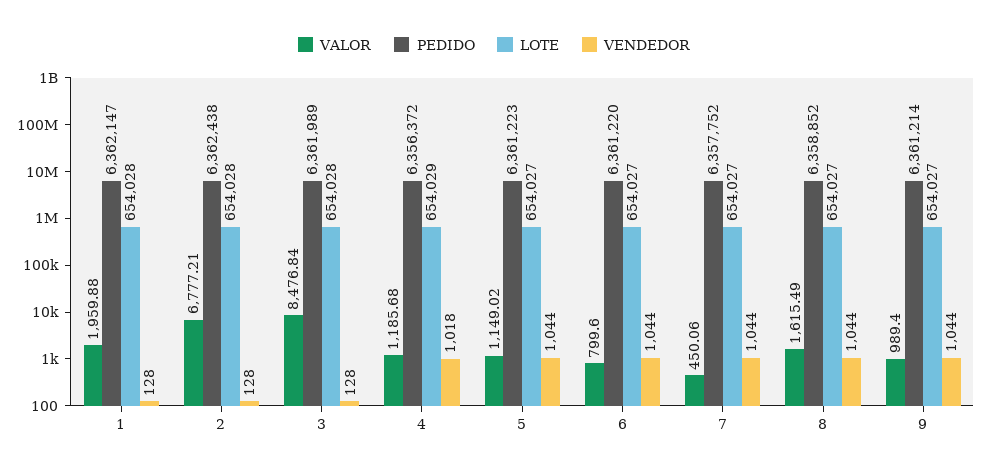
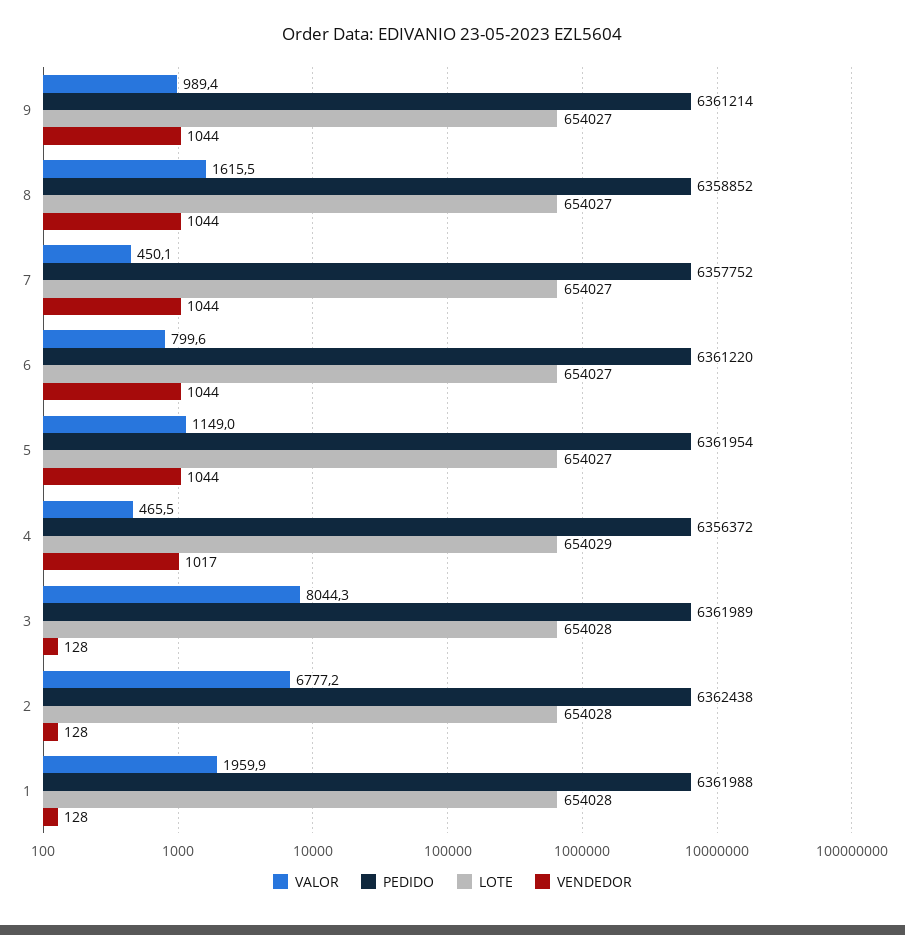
PEDIDO, 1: 6362147 -> 6361988
VALOR, 3: 8476.84 -> 8044.3
VALOR, 4: 1185.68 -> 465.5
VENDEDOR, 4: 1018 -> 1017
PEDIDO, 5: 6361223 -> 6361954

